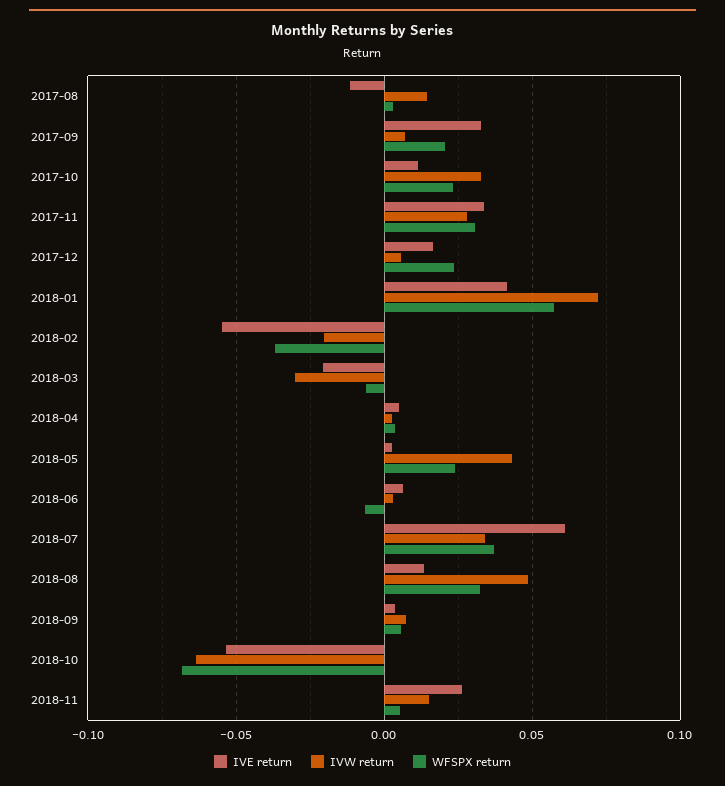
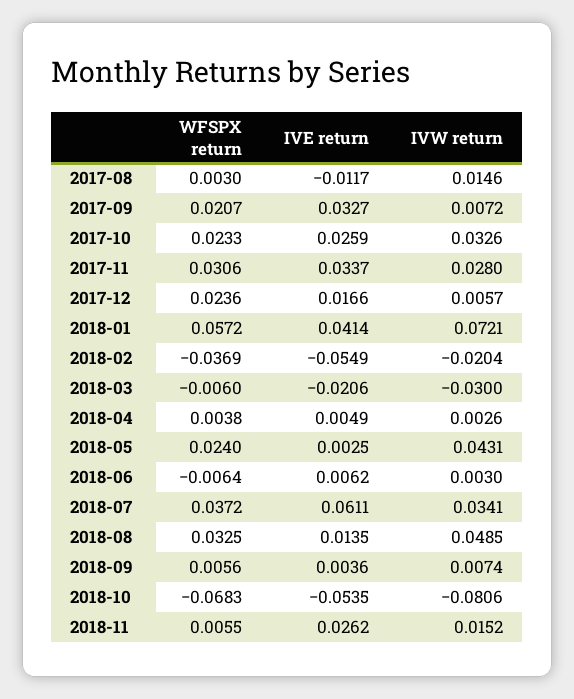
IVE return, 2017-10: 0.01 -> 0.0259
IVW return, 2018-10: -0.065 -> -0.0806

